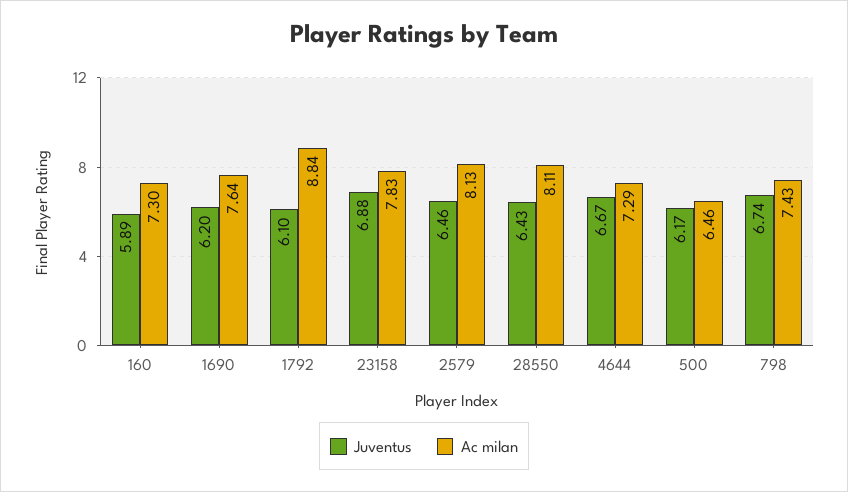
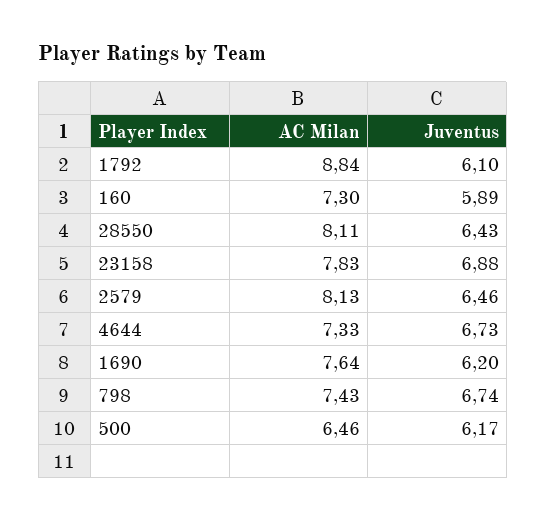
Juventus, 4644: 6.67 -> 6.73
Ac milan, 4644: 7.29 -> 7.33

